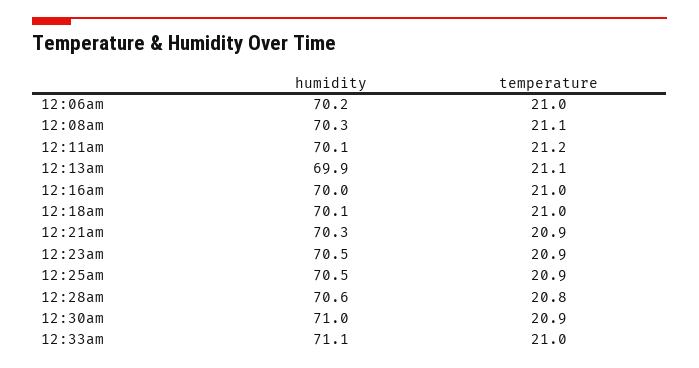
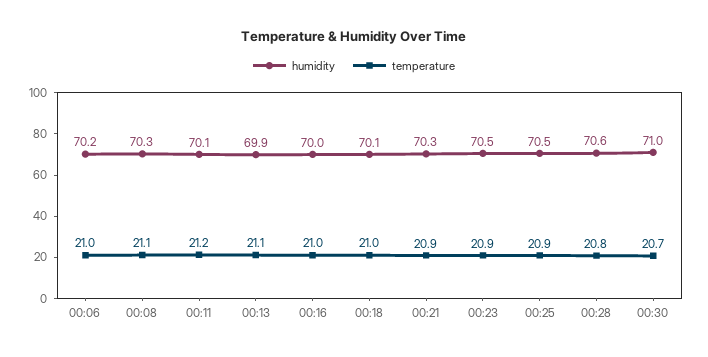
temperature, 12:30am: 20.9 -> 20.7
humidity, 12:33am: 71.1 -> none
temperature, 12:33am: 21 -> none

